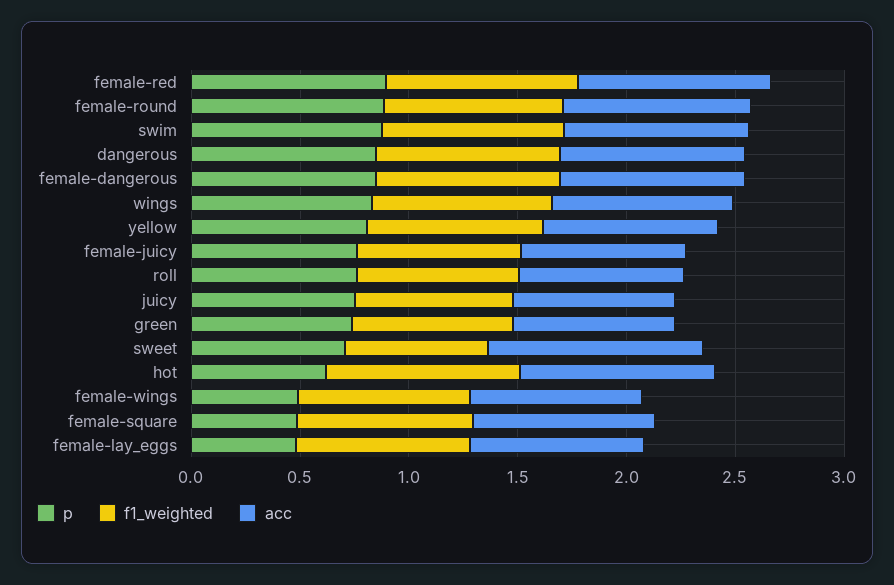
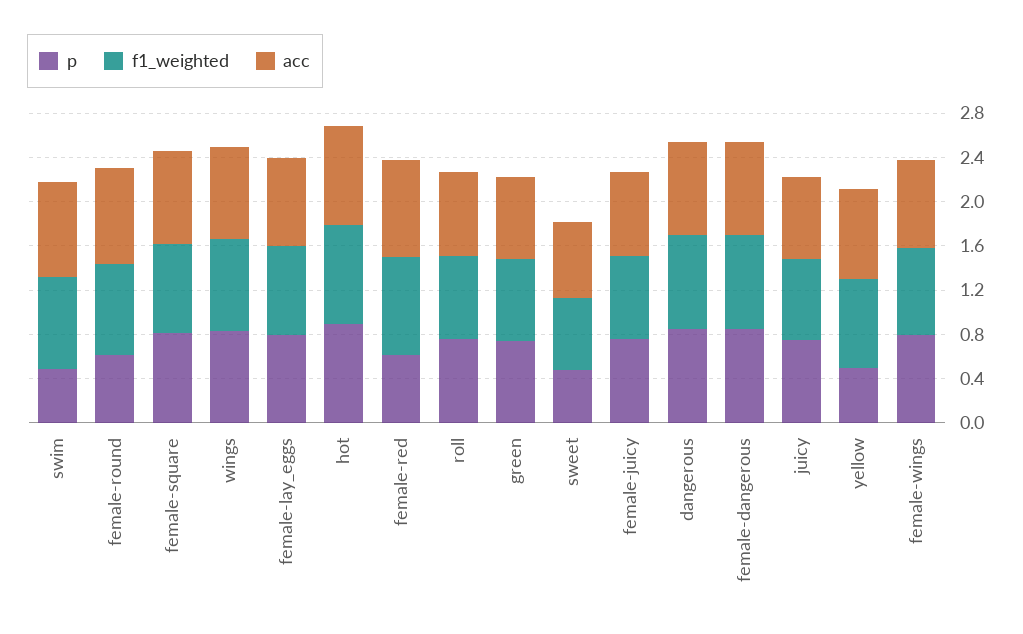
p, female-red: 0.9 -> 0.6
p, female-round: 0.9 -> 0.6
p, swim: 0.9 -> 0.5
p, yellow: 0.8 -> 0.5
p, sweet: 0.7 -> 0.5
acc, sweet: 1 -> 0.7
p, hot: 0.6 -> 0.9
p, female-wings: 0.5 -> 0.8
p, female-square: 0.5 -> 0.8
p, female-lay_eggs: 0.5 -> 0.8

